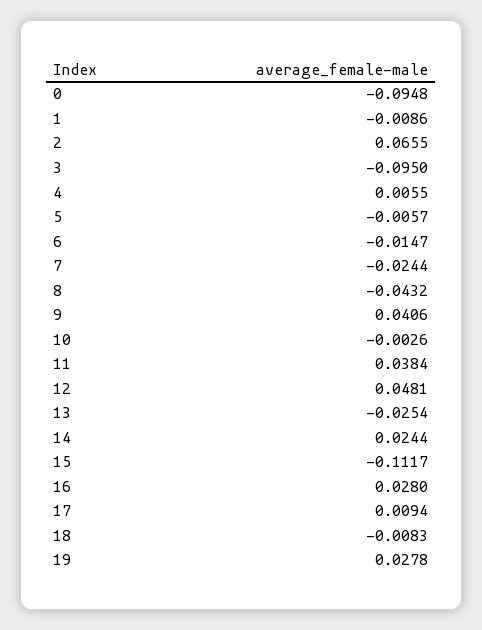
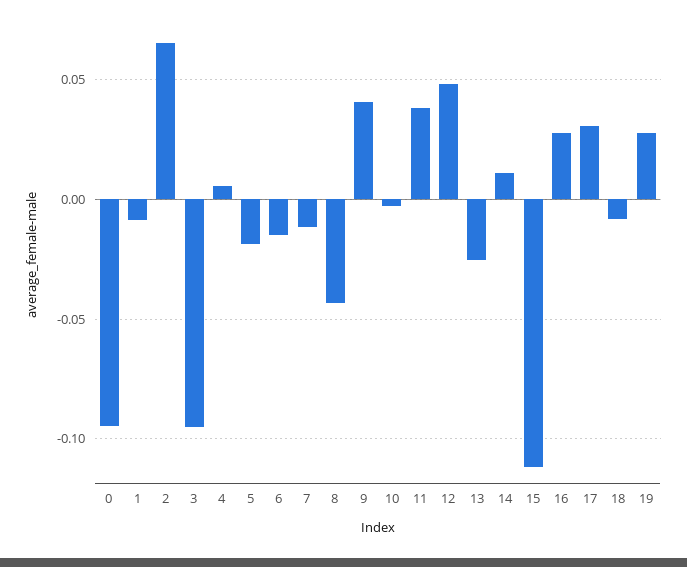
5: -0.0057 -> -0.02
7: -0.0244 -> -0.01
14: 0.0244 -> 0.01
17: 0.0094 -> 0.03

